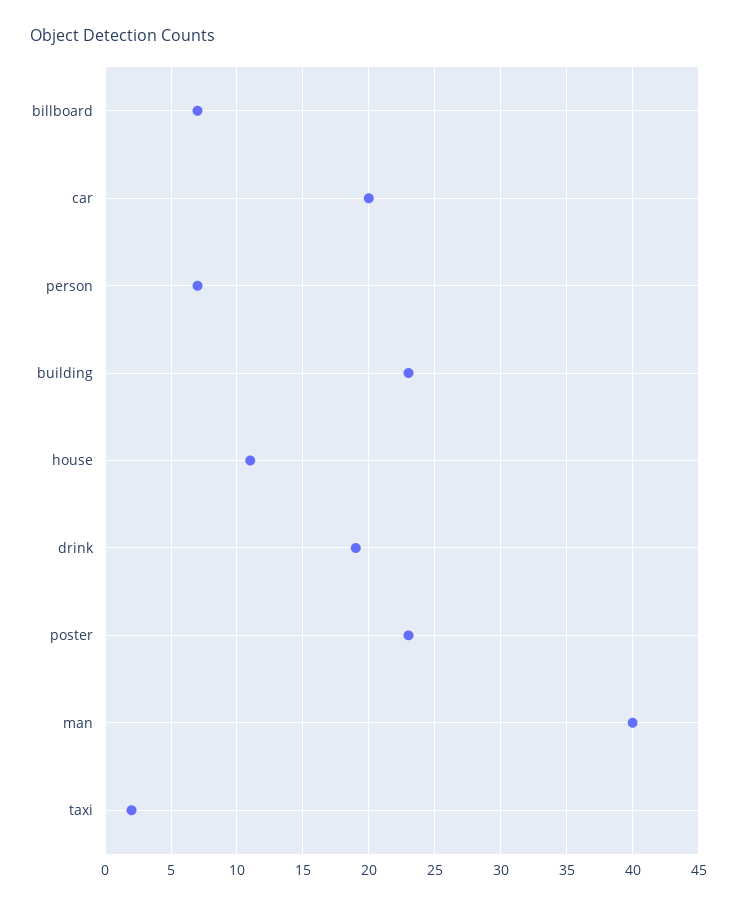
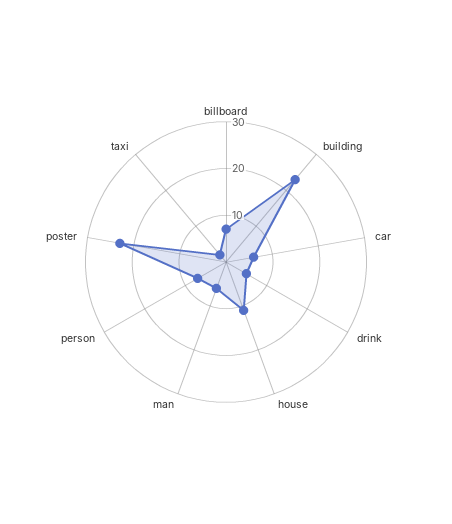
car: 20 -> 5
drink: 19 -> 5
man: 40 -> 5

